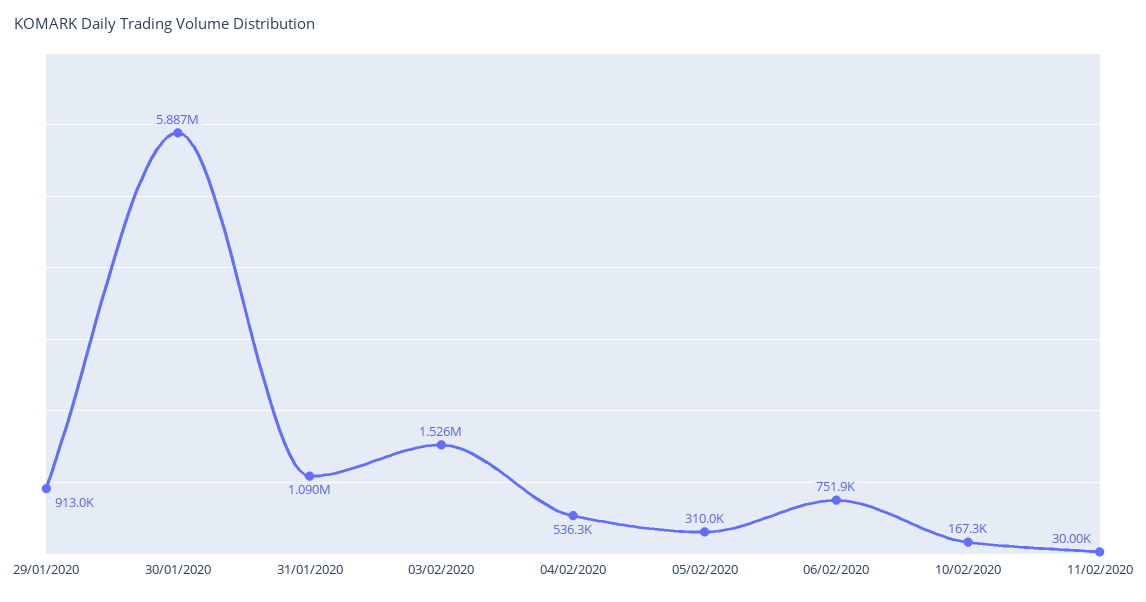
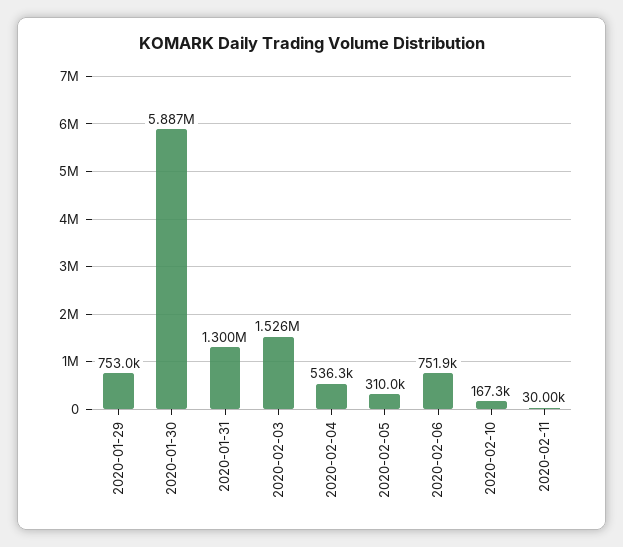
29/01/2020: 913000 -> 753000
31/01/2020: 1090000 -> 1300000

